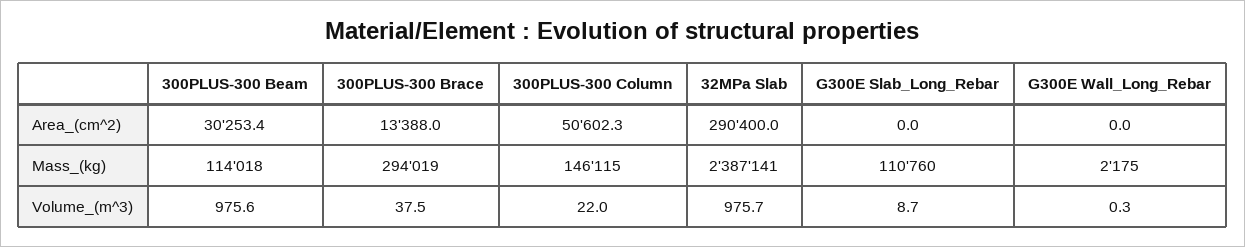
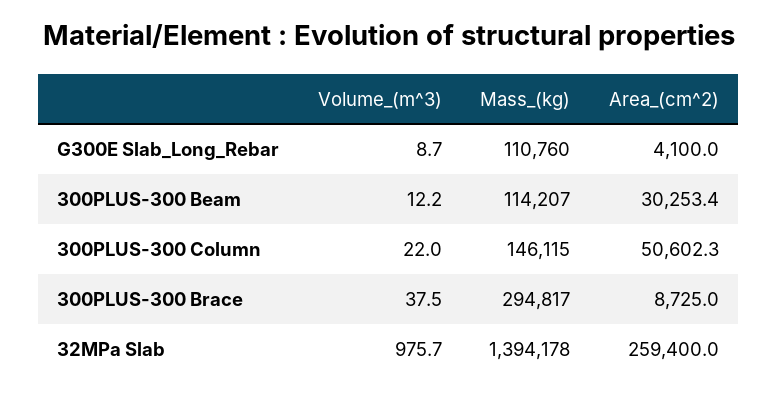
300PLUS-300 Brace, Area_(cm^2): 13388 -> 8725
32MPa Slab, Area_(cm^2): 290400 -> 259400
G300E Slab_Long_Rebar, Area_(cm^2): 0 -> 4100
G300E Wall_Long_Rebar, Area_(cm^2): 0 -> none
300PLUS-300 Beam, Mass_(kg): 114018 -> 114207
300PLUS-300 Brace, Mass_(kg): 294019 -> 294817
32MPa Slab, Mass_(kg): 2387141 -> 1394178
G300E Wall_Long_Rebar, Mass_(kg): 2175 -> none
300PLUS-300 Beam, Volume_(m^3): 975.6 -> 12.2
G300E Wall_Long_Rebar, Volume_(m^3): 0.3 -> none

